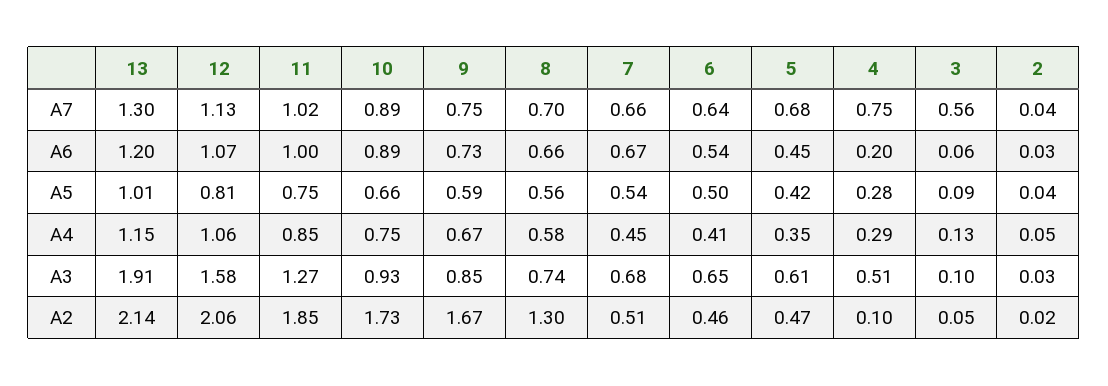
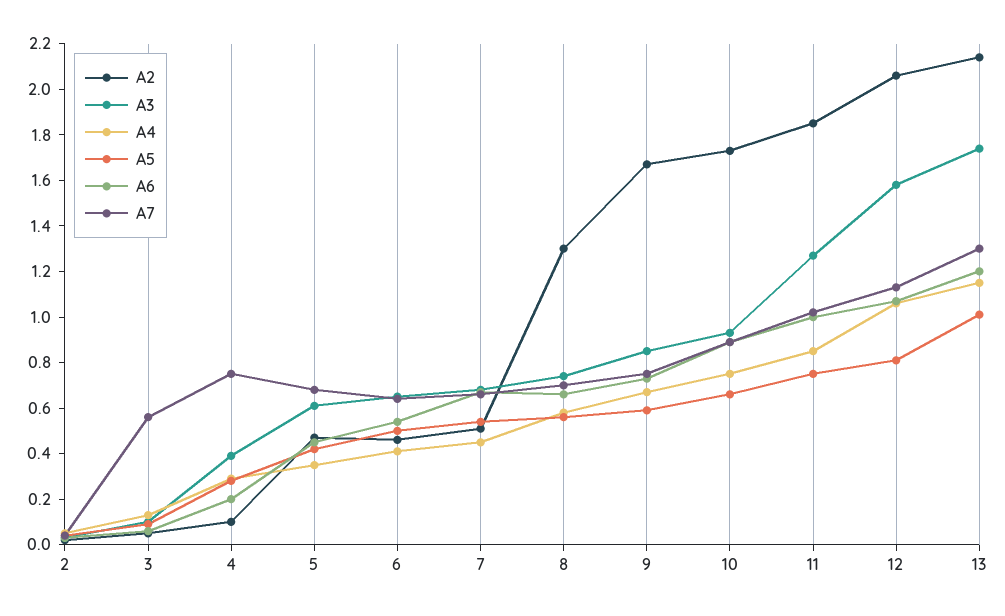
A3, 13: 1.91 -> 1.75
A3, 4: 0.51 -> 0.4

